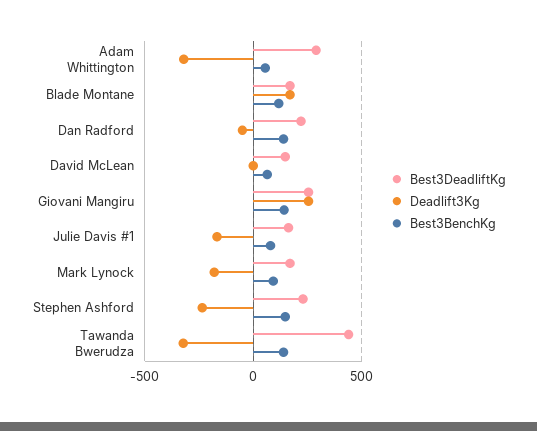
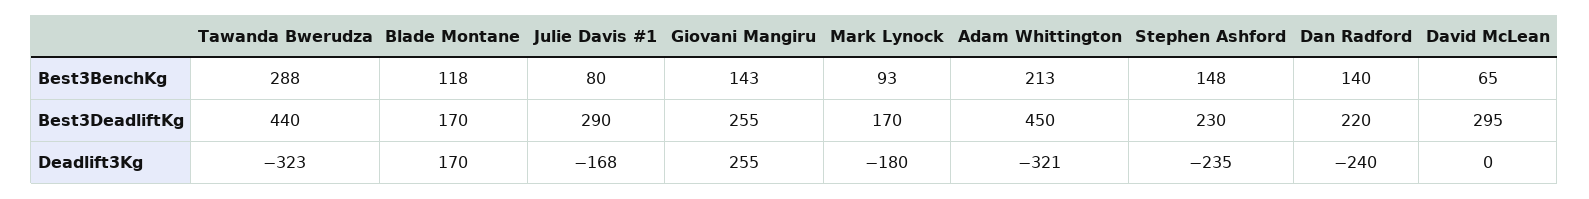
Best3DeadliftKg, Adam Whittington: 300 -> 450
Best3BenchKg, Adam Whittington: 50 -> 213
Deadlift3Kg, Dan Radford: -50 -> -240
Best3DeadliftKg, David McLean: 150 -> 295
Best3DeadliftKg, Julie Davis #1: 150 -> 290
Best3BenchKg, Tawanda Bwerudza: 150 -> 288

